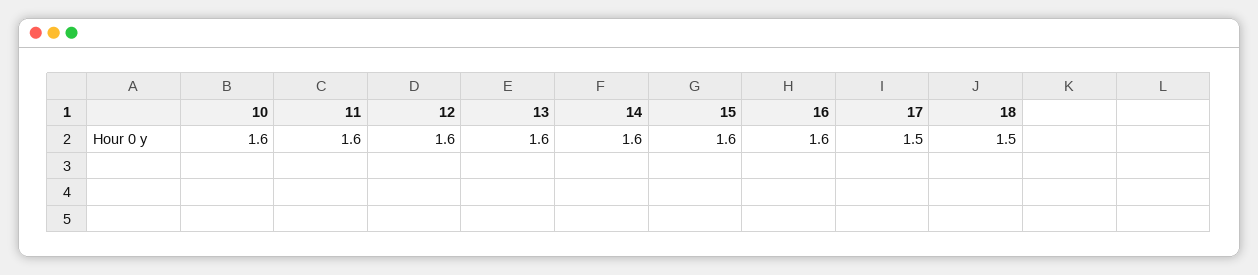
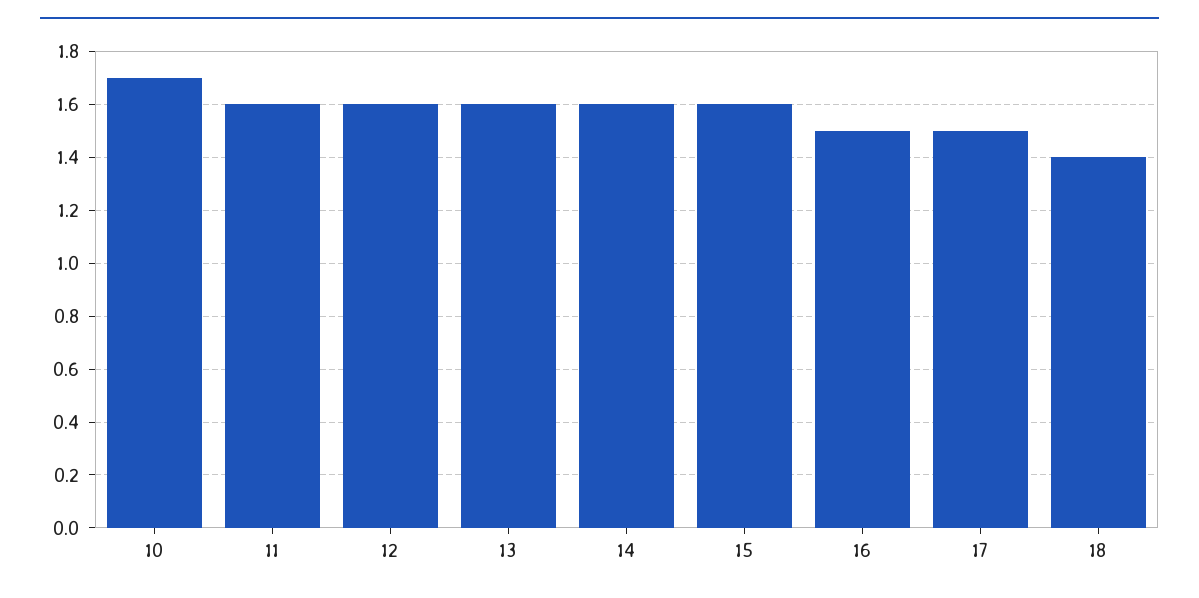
10: 1.6 -> 1.7
16: 1.6 -> 1.5
18: 1.5 -> 1.4

